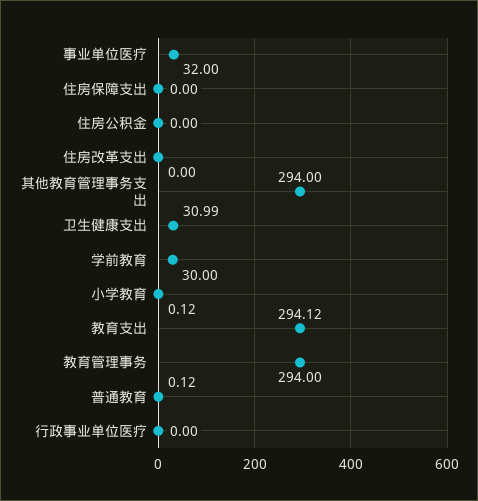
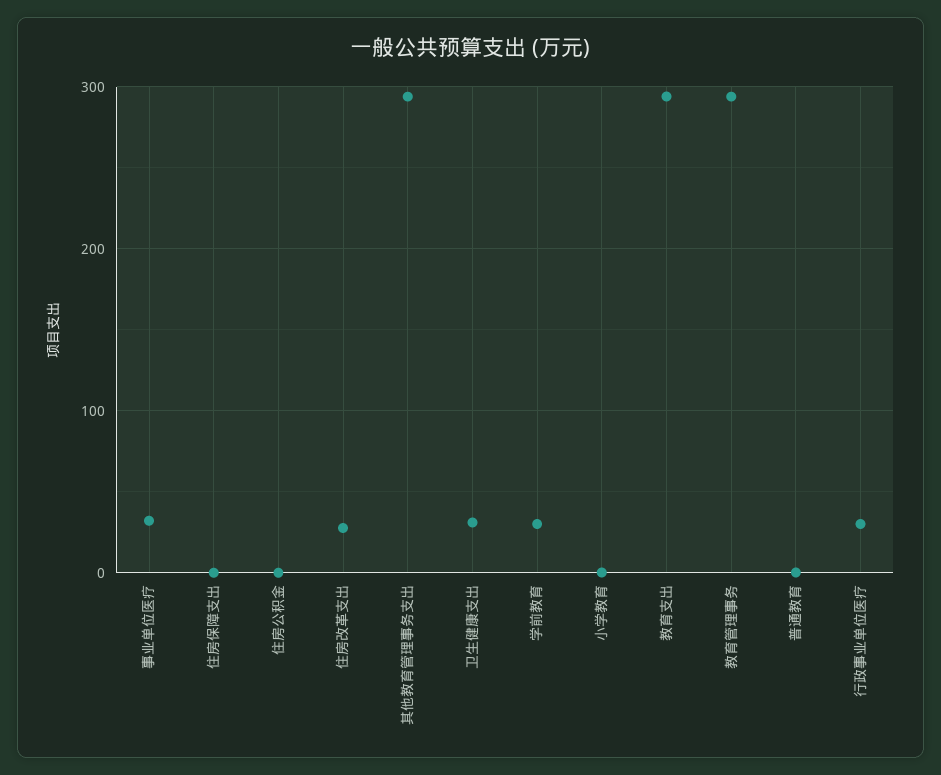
住房改革支出: 0 -> 30
行政事业单位医疗: 0 -> 30

